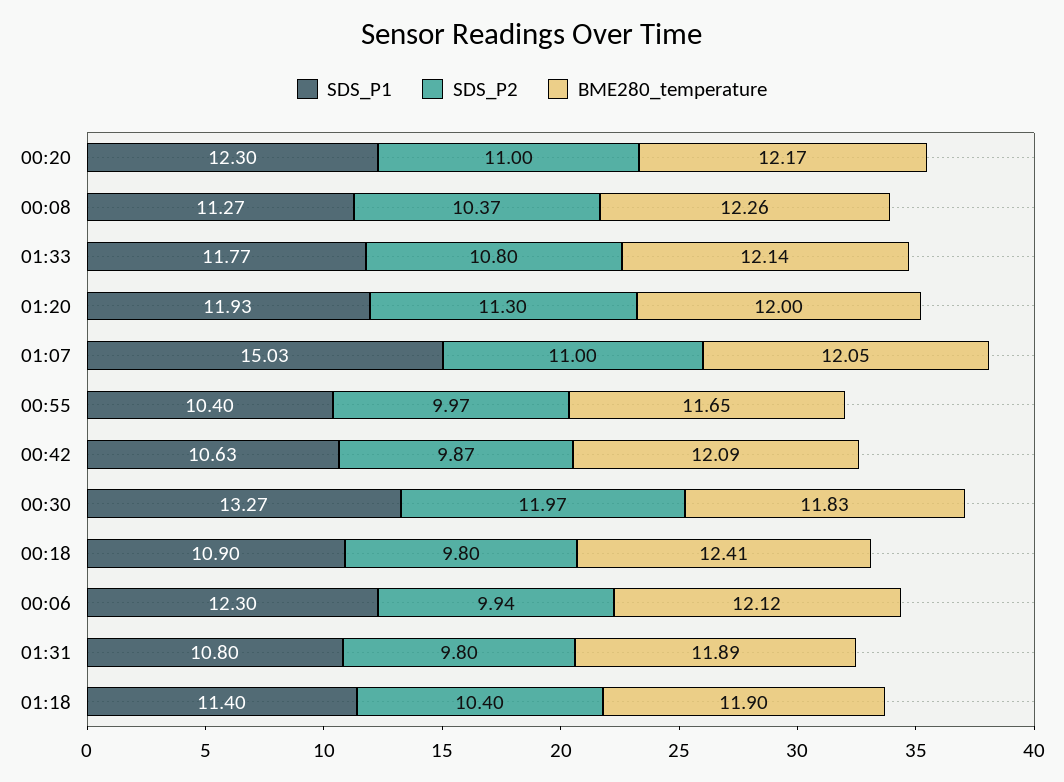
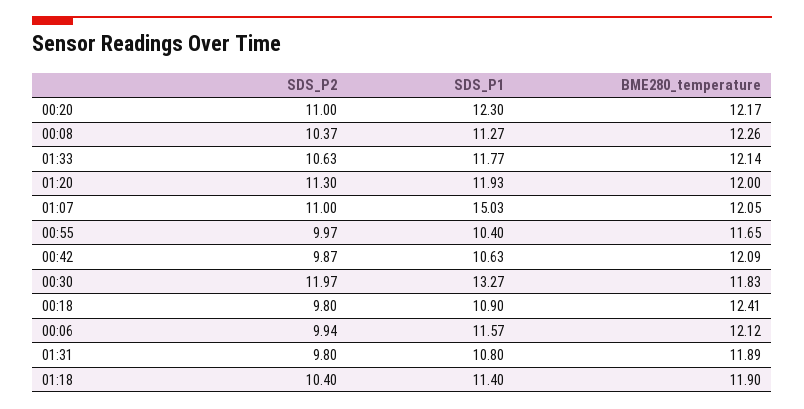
SDS_P2, 01:33: 10.8 -> 10.63
SDS_P1, 00:06: 12.3 -> 11.57

